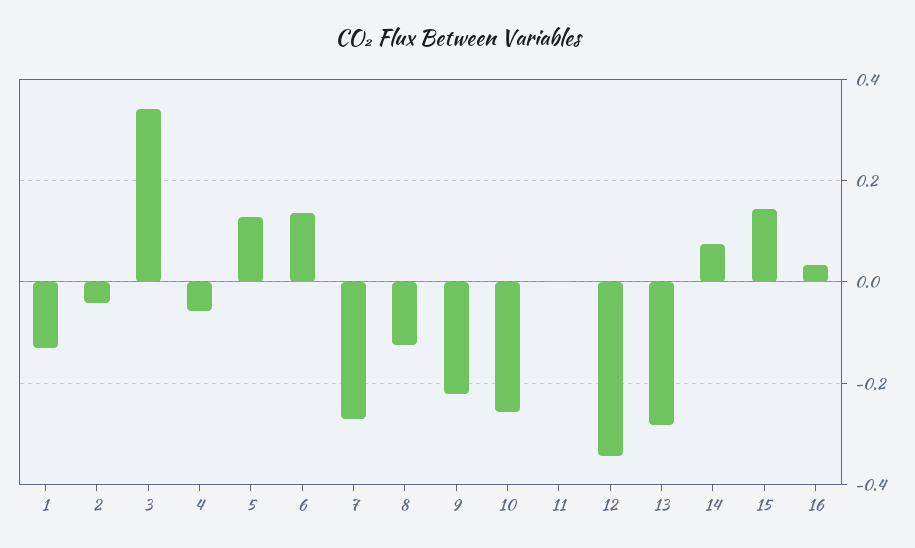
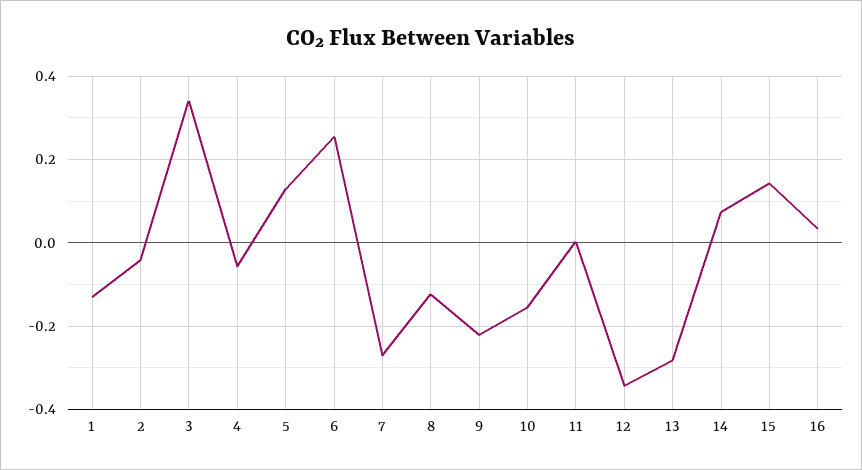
6: 0.14 -> 0.26
10: -0.26 -> -0.16

